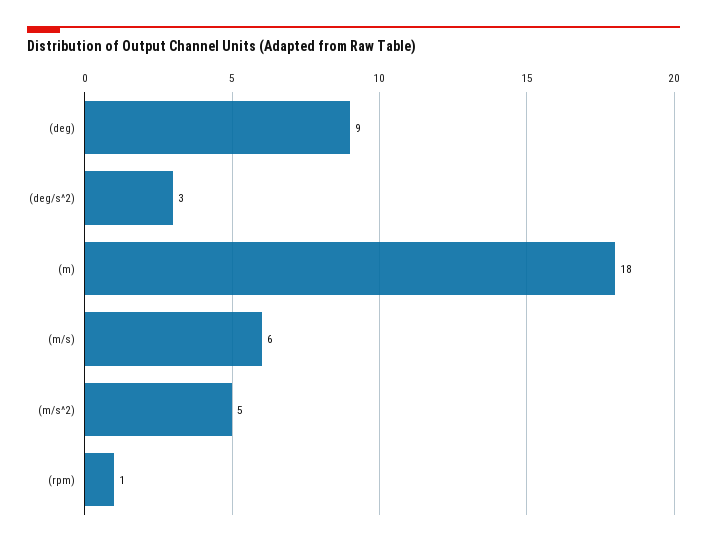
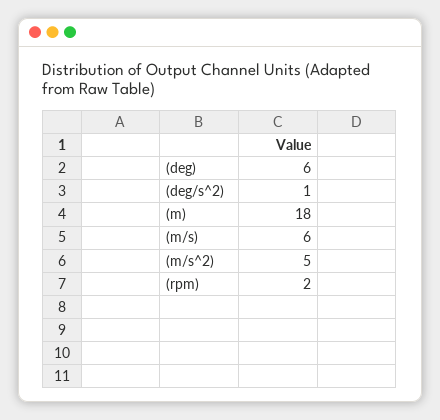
(deg): 9 -> 6
(deg/s^2): 3 -> 1
(rpm): 1 -> 2

